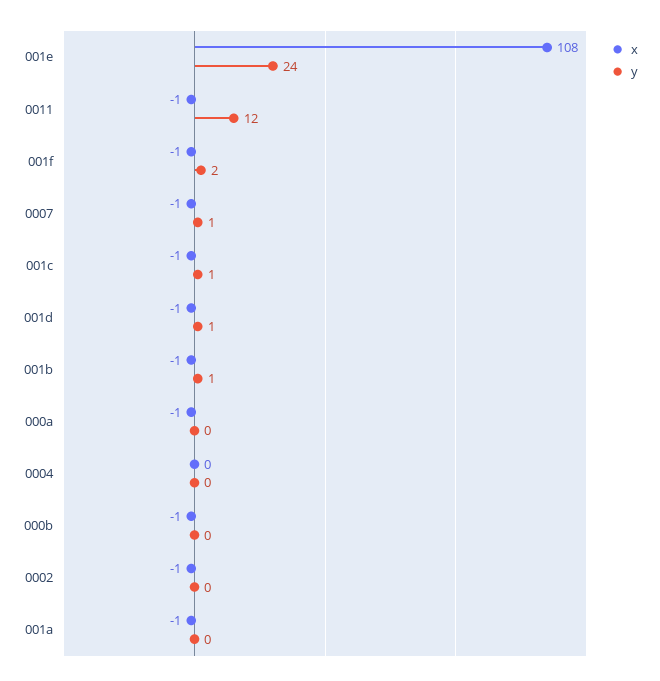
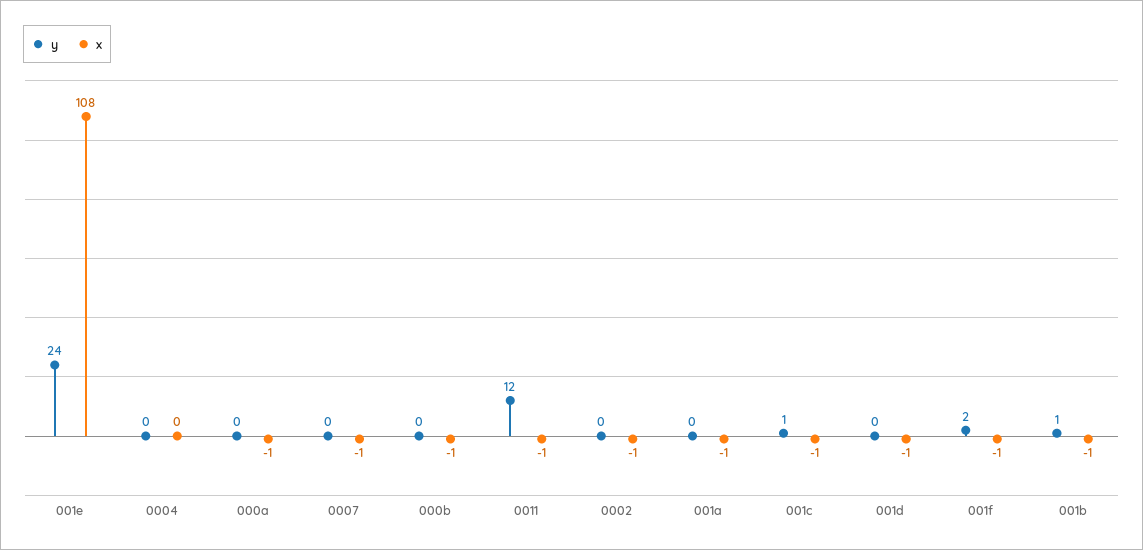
y, 0007: 1 -> 0
y, 001d: 1 -> 0

